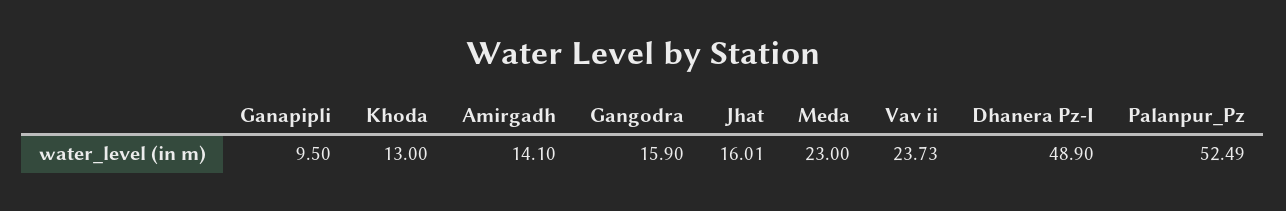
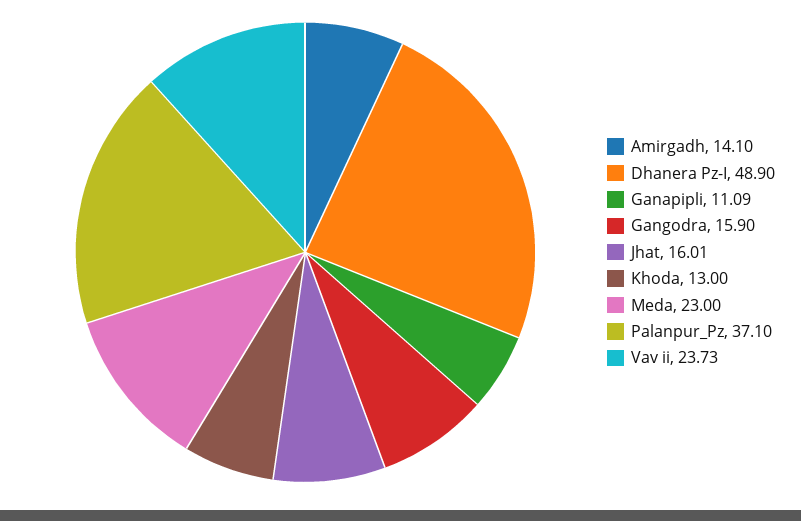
Ganapipli: 9.5 -> 11.09
Palanpur_Pz: 52.49 -> 37.1

